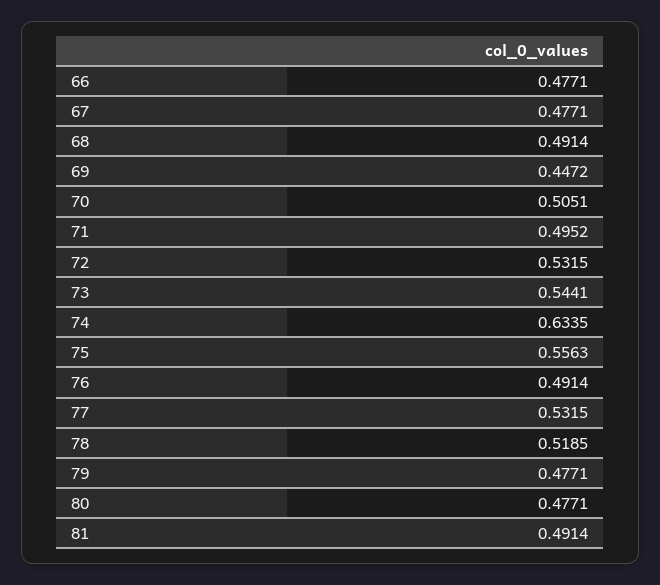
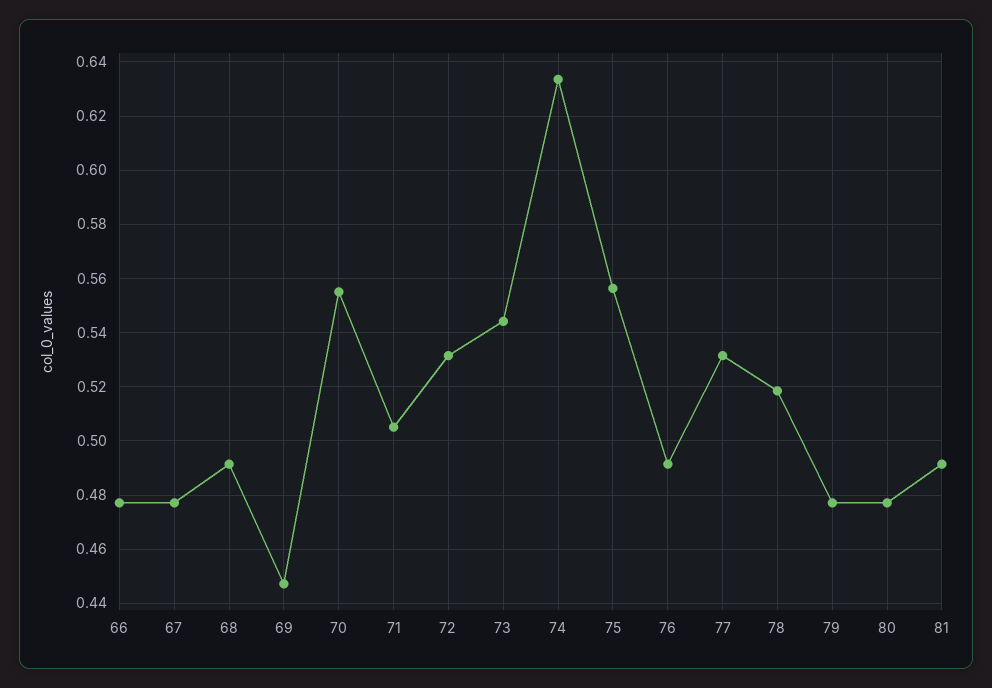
70: 0.5051 -> 0.555
71: 0.4952 -> 0.505

